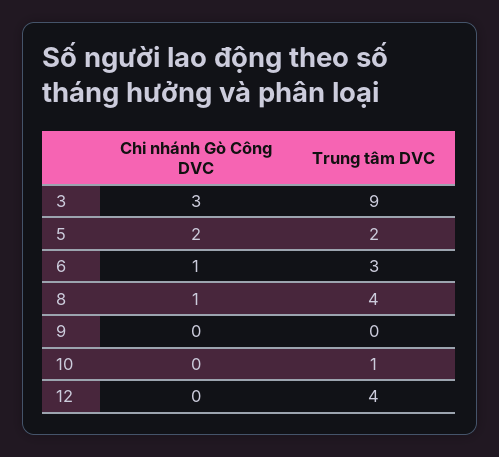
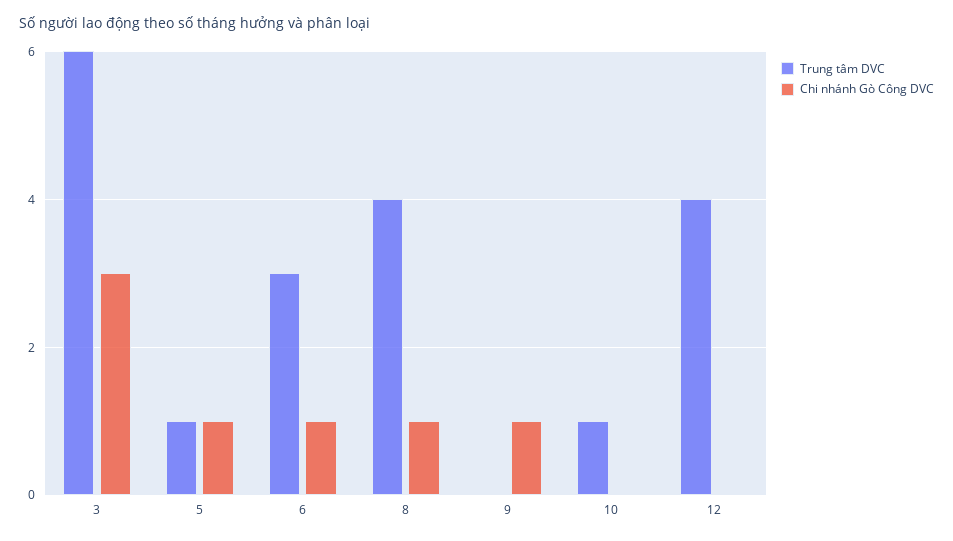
Trung tâm DVC, 3: 9 -> 6
Chi nhánh Gò Công DVC, 5: 2 -> 1
Trung tâm DVC, 5: 2 -> 1
Chi nhánh Gò Công DVC, 9: 0 -> 1

